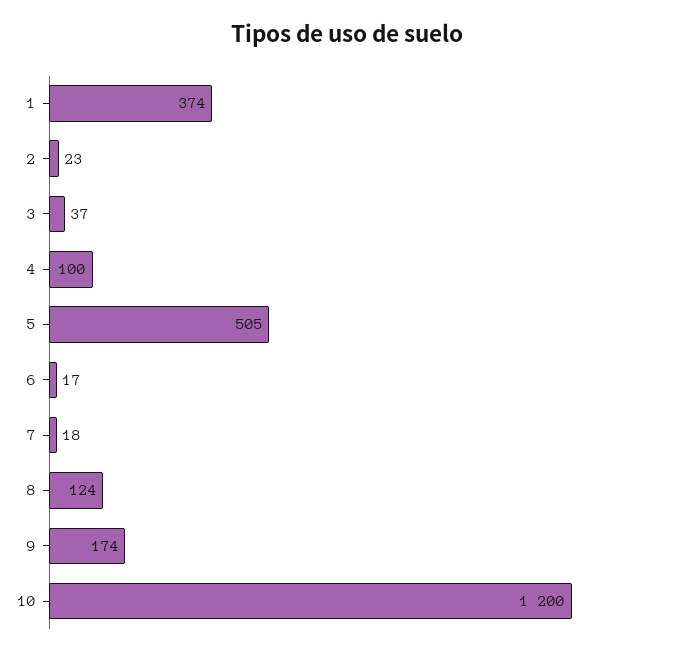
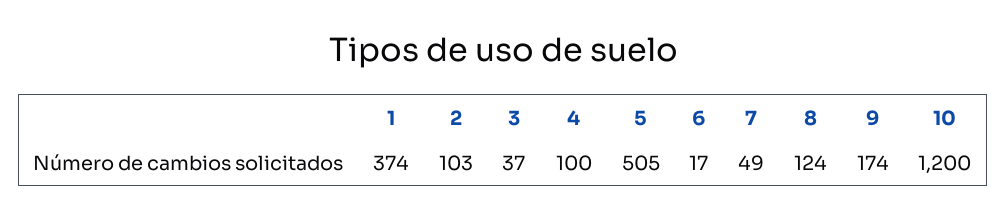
2: 23 -> 103
7: 18 -> 49

